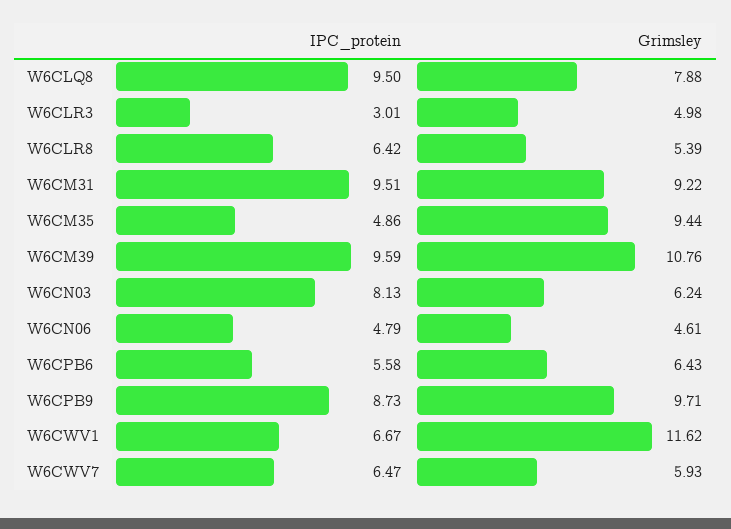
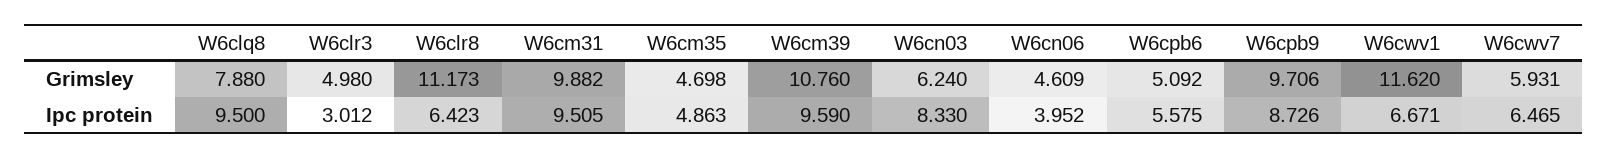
Grimsley, W6CLR8: 5.39 -> 11.173
Grimsley, W6CM31: 9.22 -> 9.882
Grimsley, W6CM35: 9.44 -> 4.698
IPC_protein, W6CN03: 8.13 -> 8.33
IPC_protein, W6CN06: 4.79 -> 3.952
Grimsley, W6CPB6: 6.43 -> 5.092

